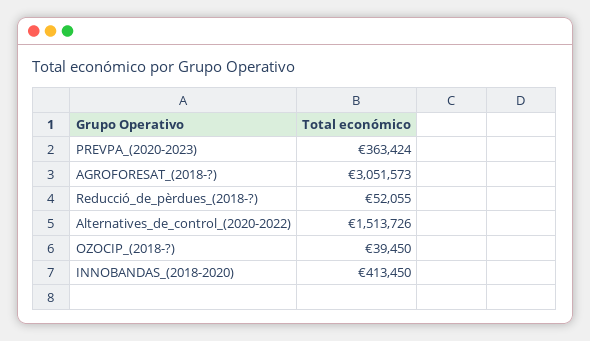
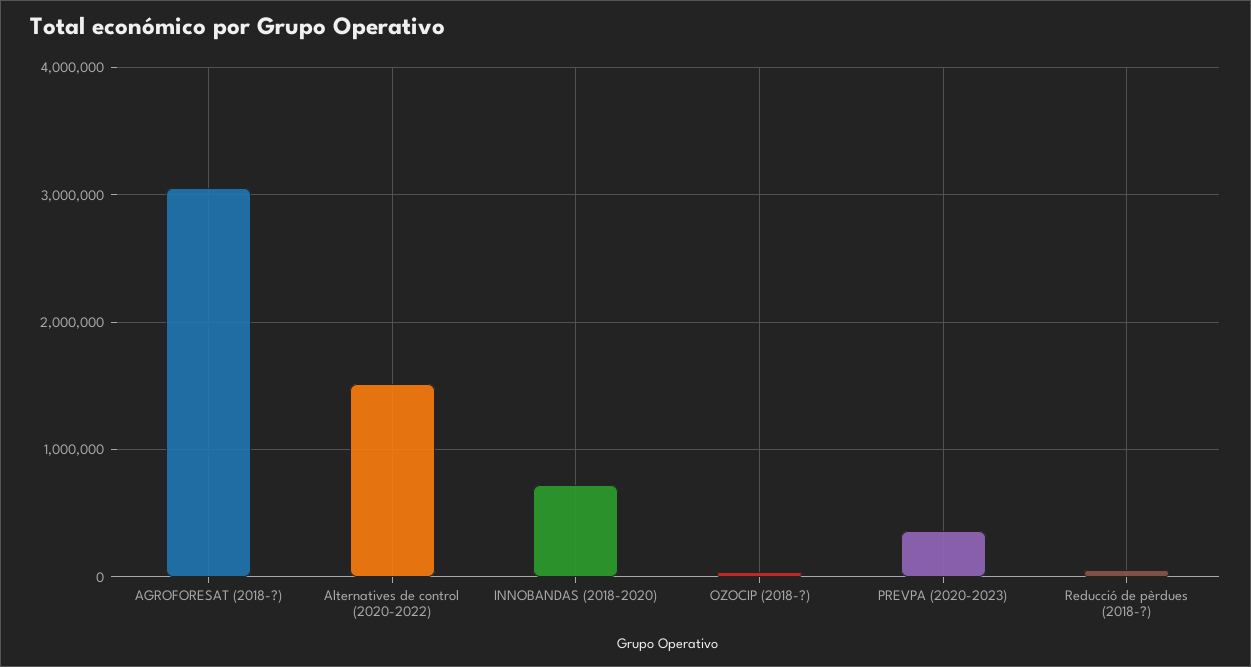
INNOBANDAS_(2018-2020): 413450 -> 700000

